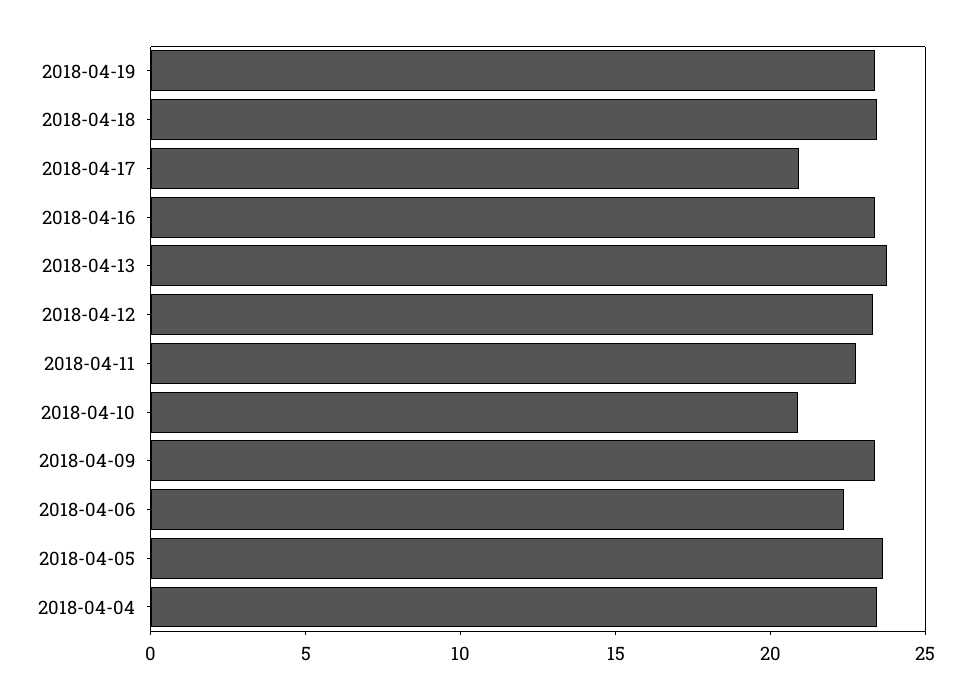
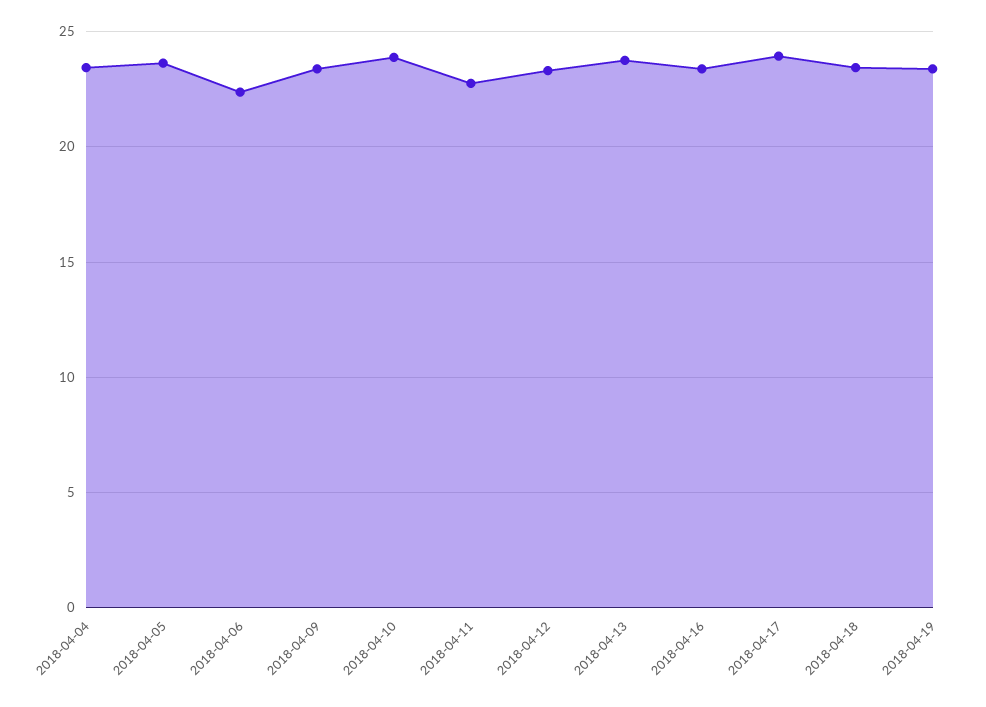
2018-04-17: 21 -> 24
2018-04-10: 21 -> 24

